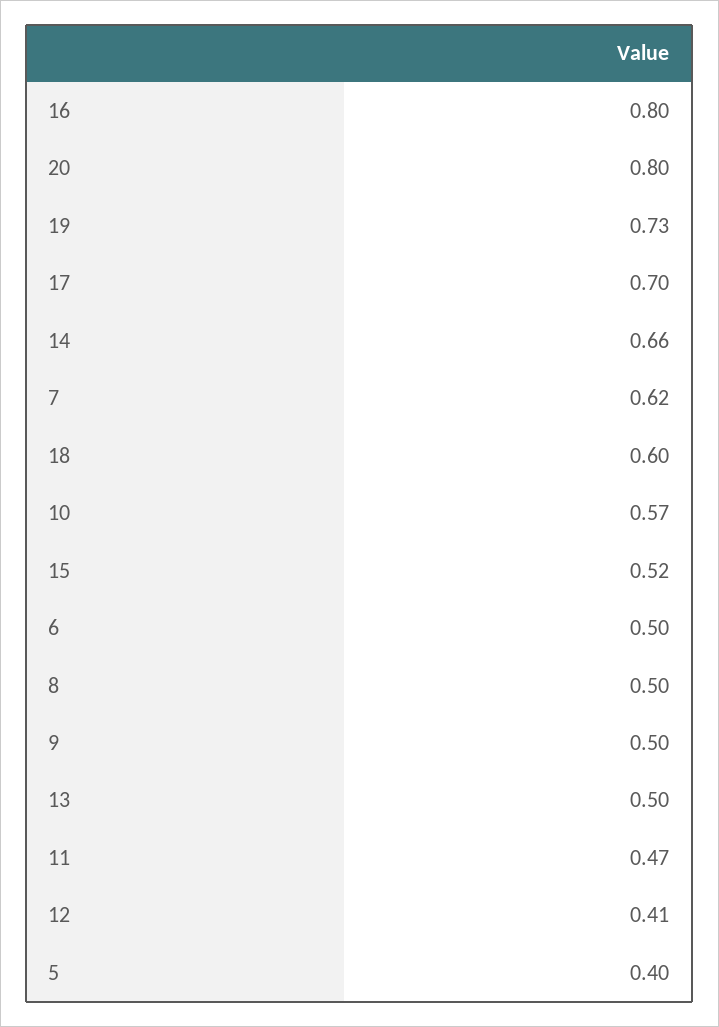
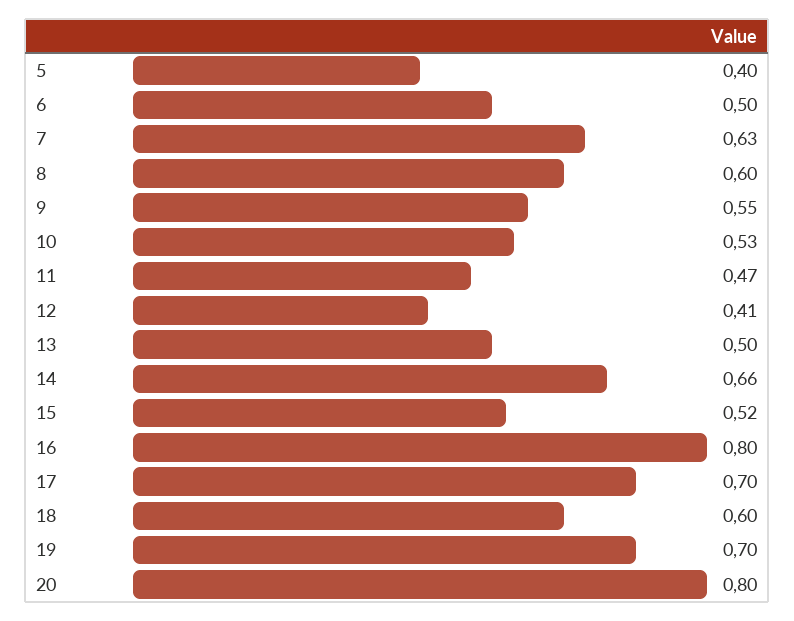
19: 0.73 -> 0.7
7: 0.62 -> 0.63
10: 0.57 -> 0.53
8: 0.5 -> 0.6
9: 0.5 -> 0.55

